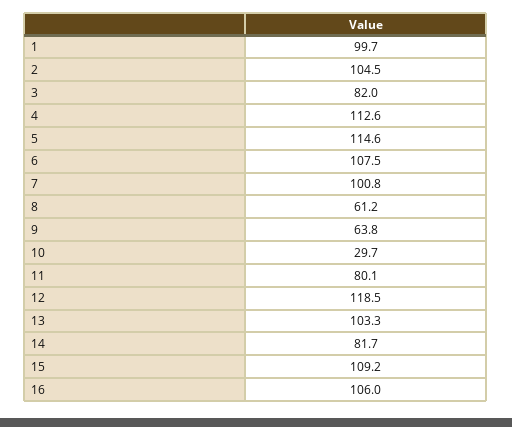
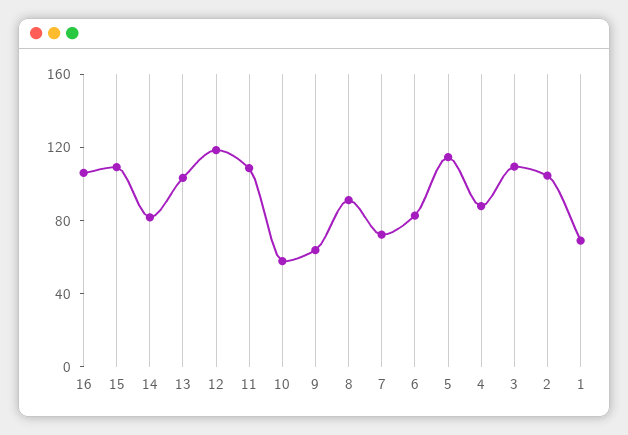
1: 99.7 -> 70
3: 82 -> 110
4: 112.6 -> 90
6: 107.5 -> 80
7: 100.8 -> 70
8: 61.2 -> 90
10: 29.7 -> 60
11: 80.1 -> 110

